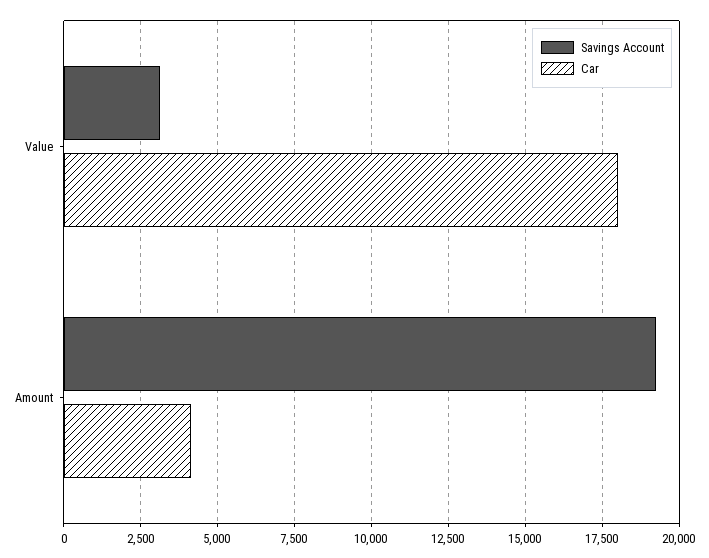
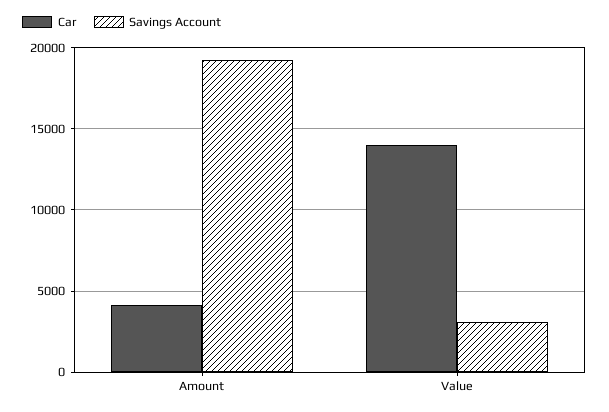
Car, Value: 18000 -> 14000

